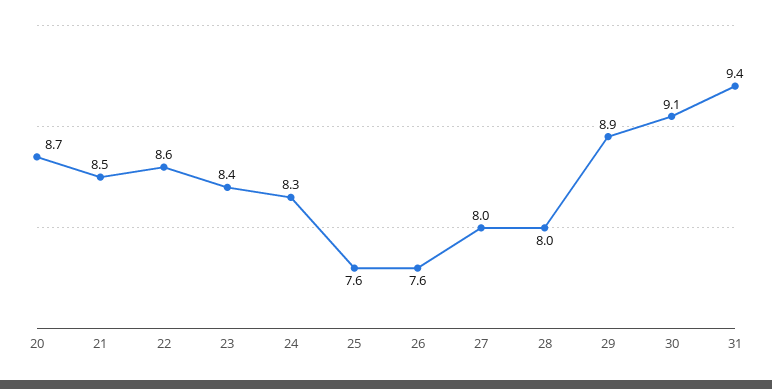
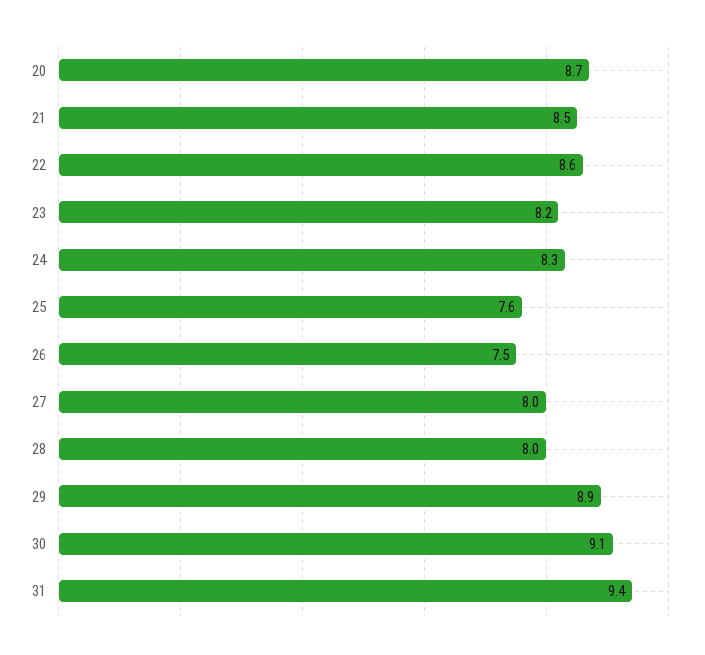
23: 8.4 -> 8.2
26: 7.6 -> 7.5

